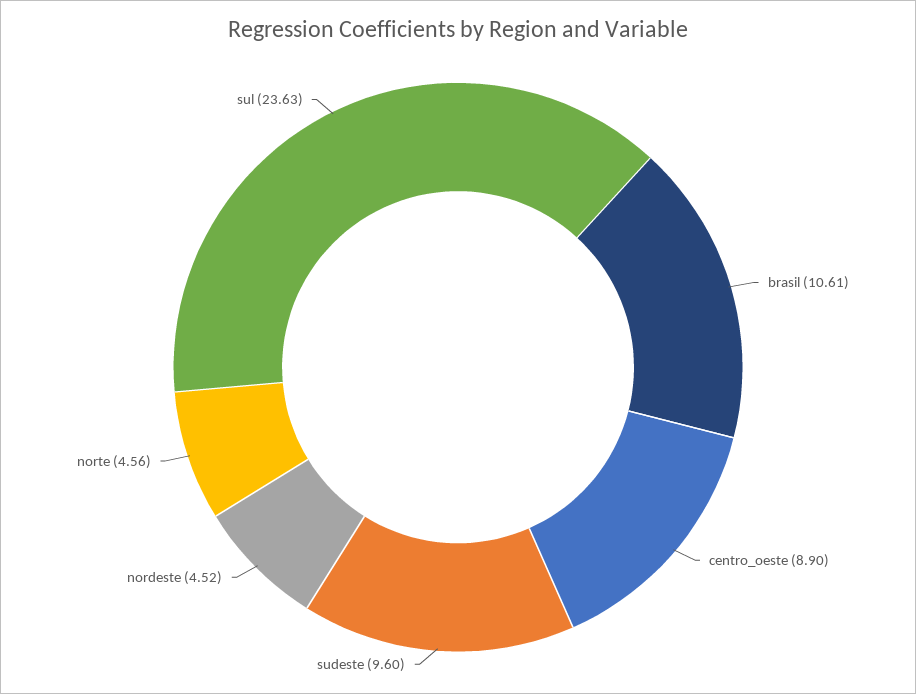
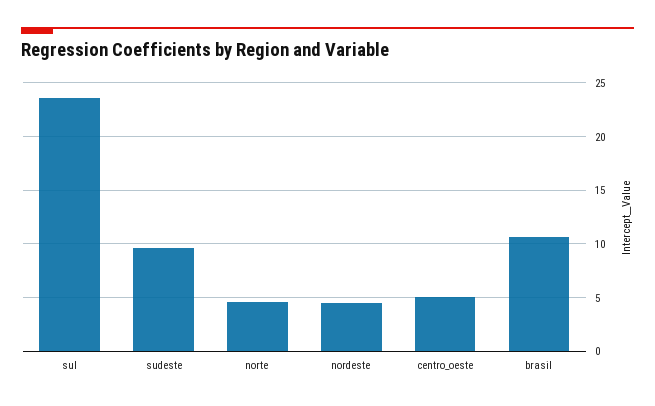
centro_oeste: 8.9 -> 5

